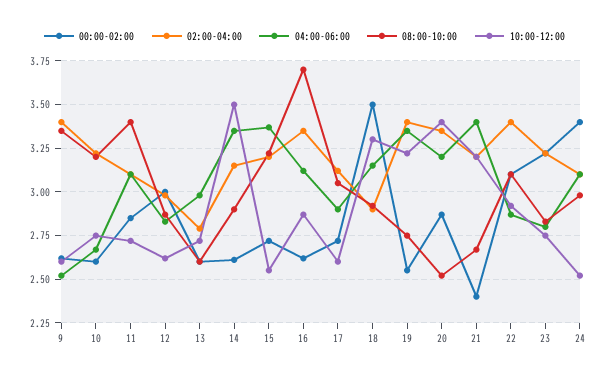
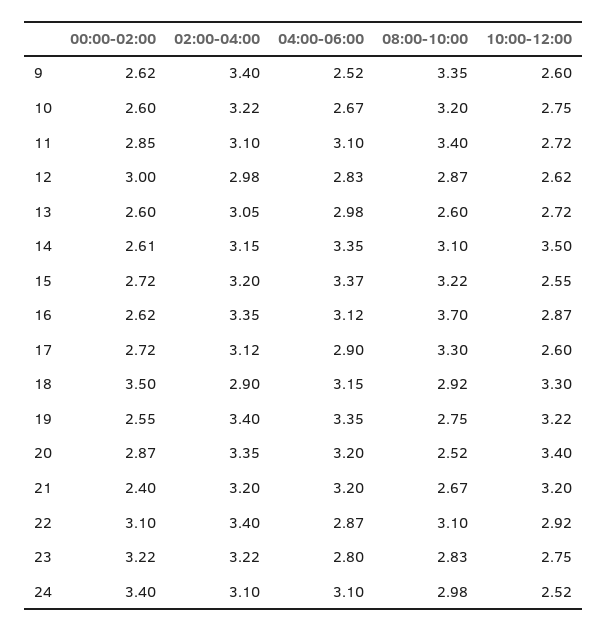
02:00-04:00, 13: 2.8 -> 3.05
08:00-10:00, 14: 2.9 -> 3.1
08:00-10:00, 17: 3.05 -> 3.3
04:00-06:00, 21: 3.4 -> 3.2

